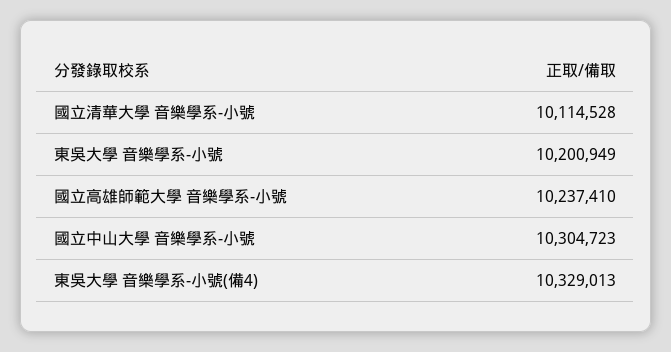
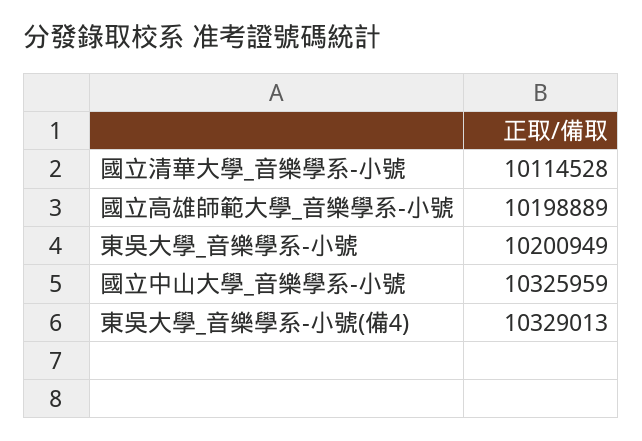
國立高雄師範大學 音樂學系-小號: 10237410 -> 10198889
國立中山大學 音樂學系-小號: 10304723 -> 10325959

